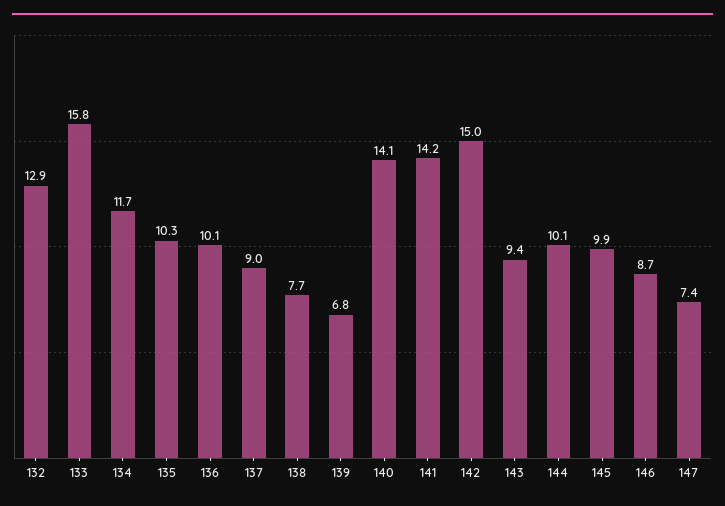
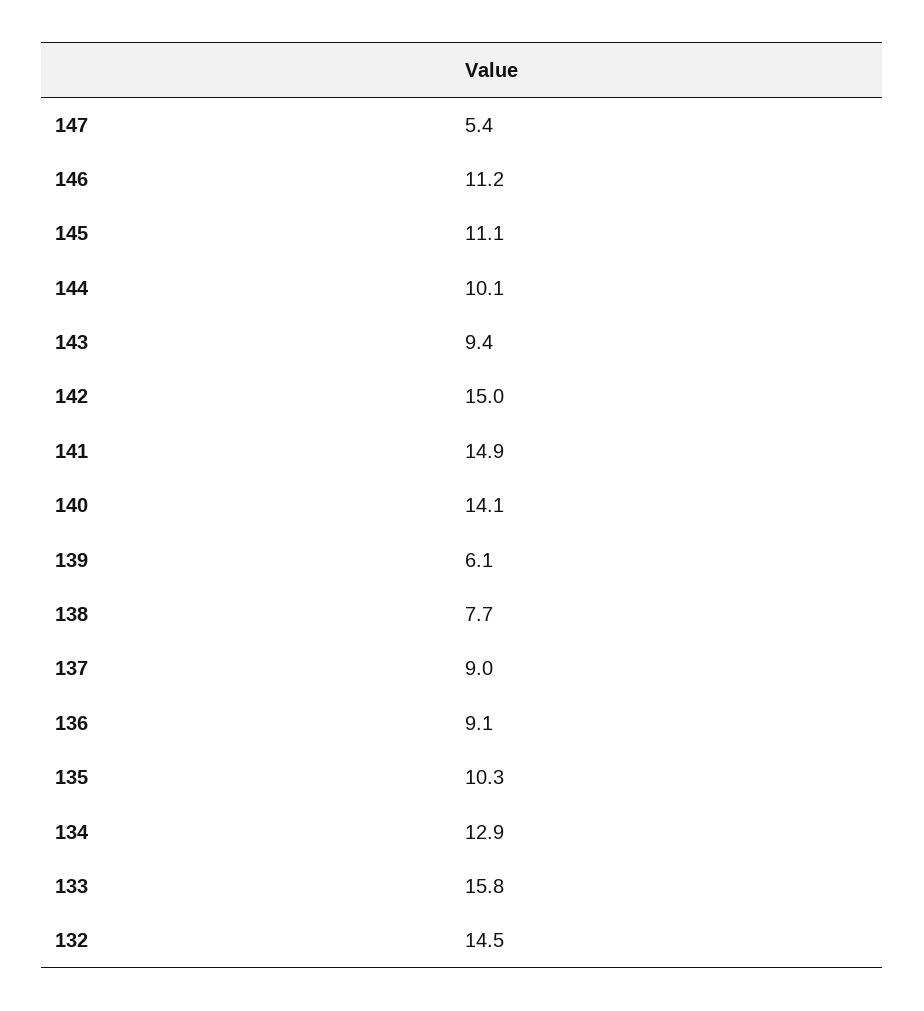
132: 12.9 -> 14.5
134: 11.7 -> 12.9
136: 10.1 -> 9.1
139: 6.8 -> 6.1
141: 14.2 -> 14.9
145: 9.9 -> 11.1
146: 8.7 -> 11.2
147: 7.4 -> 5.4

